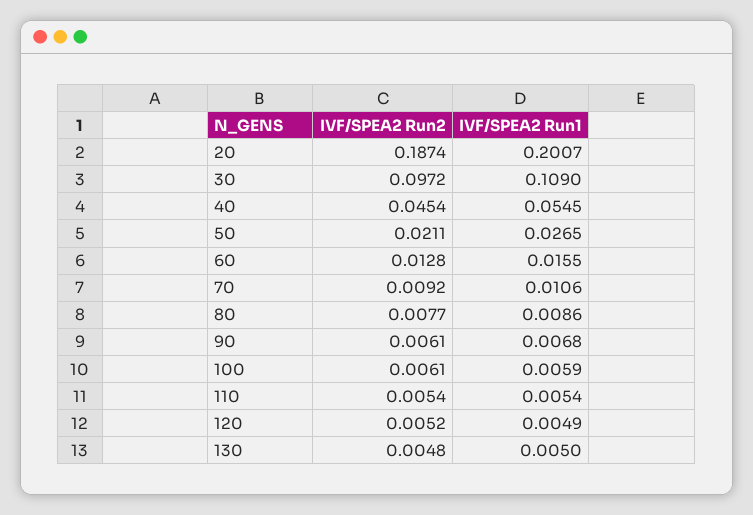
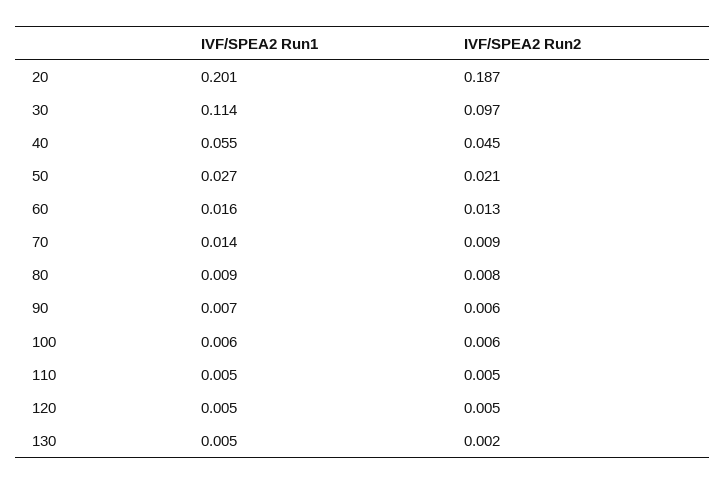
IVF/SPEA2 Run1, 30: 0.109 -> 0.114
IVF/SPEA2 Run1, 70: 0.0106 -> 0.014
IVF/SPEA2 Run2, 130: 0.0048 -> 0.002

